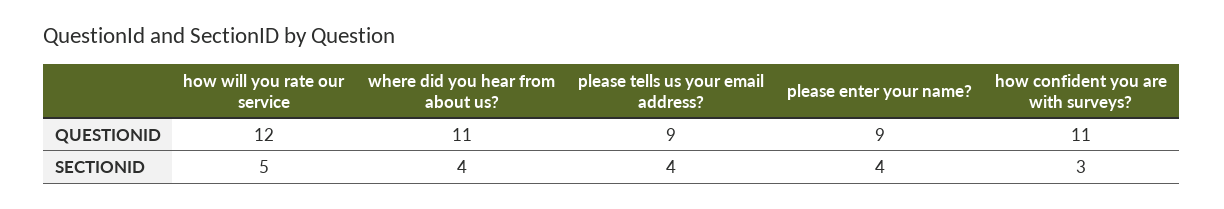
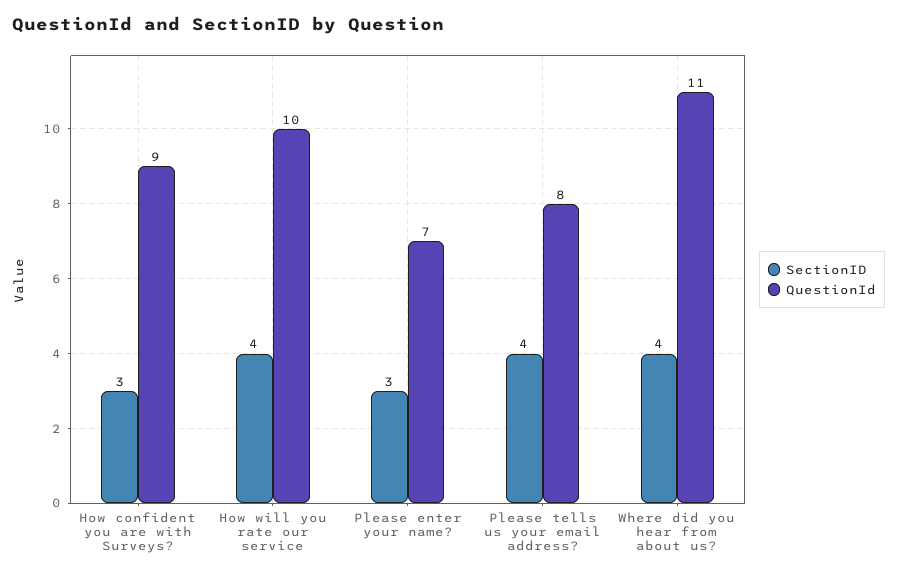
QUESTIONID, how will you rate our service: 12 -> 10
QUESTIONID, please tells us your email address?: 9 -> 8
QUESTIONID, please enter your name?: 9 -> 7
QUESTIONID, how confident you are with surveys?: 11 -> 9
SECTIONID, how will you rate our service: 5 -> 4
SECTIONID, please enter your name?: 4 -> 3

